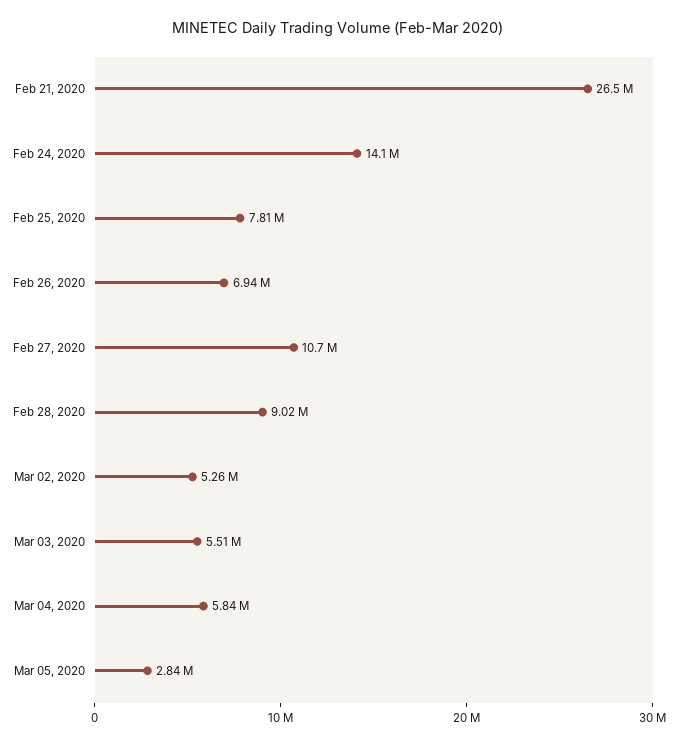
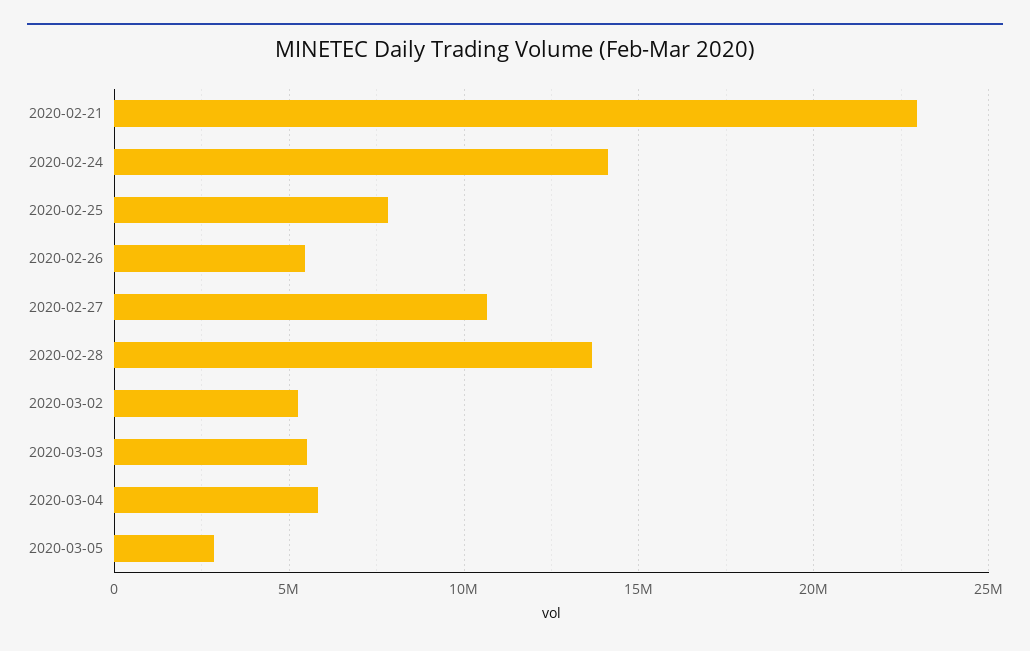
Feb 21, 2020: 26500000 -> 23000000
Feb 26, 2020: 6940000 -> 5500000
Feb 28, 2020: 9020000 -> 13500000

